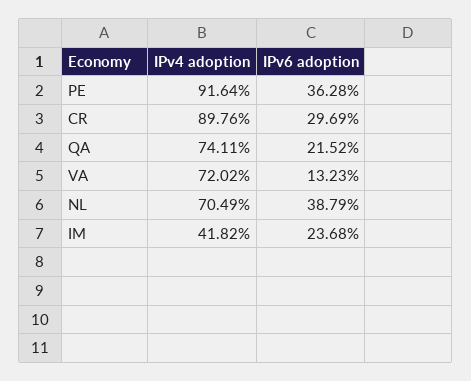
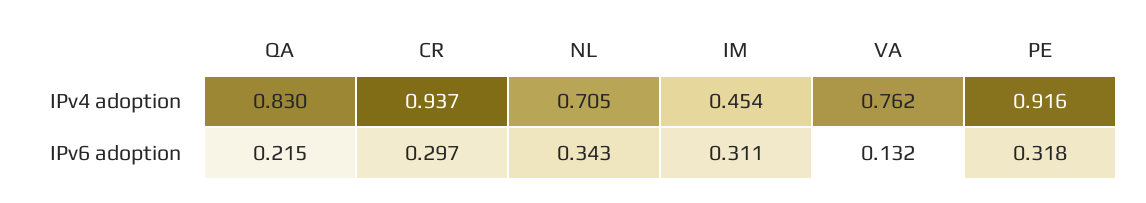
IPv6 adoption, PE: 0.3628 -> 0.318
IPv4 adoption, CR: 0.8976 -> 0.937
IPv4 adoption, QA: 0.7411 -> 0.83
IPv4 adoption, VA: 0.7202 -> 0.762
IPv6 adoption, NL: 0.3879 -> 0.343
IPv4 adoption, IM: 0.4182 -> 0.454
IPv6 adoption, IM: 0.2368 -> 0.311

